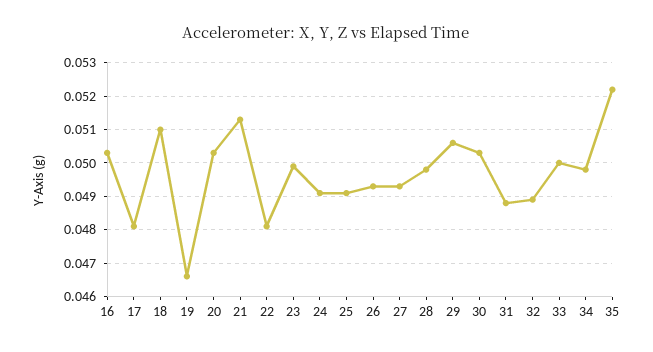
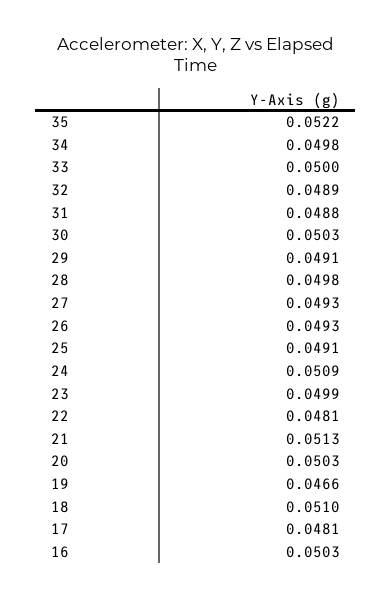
24: 0.049 -> 0.0509
29: 0.0505 -> 0.0491

